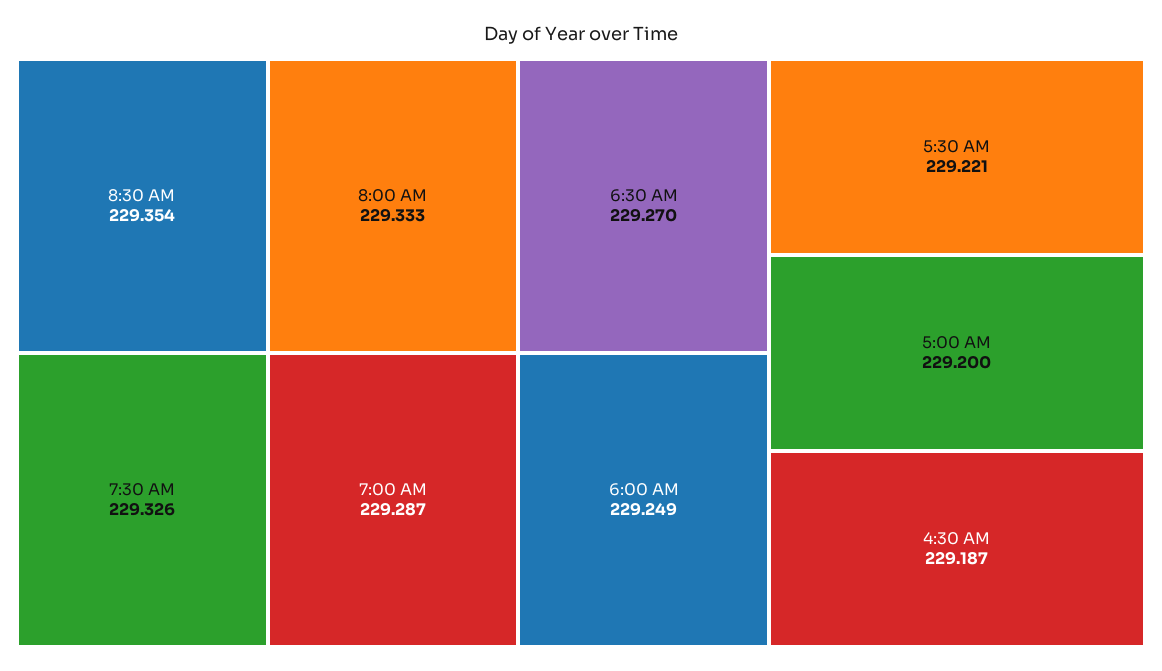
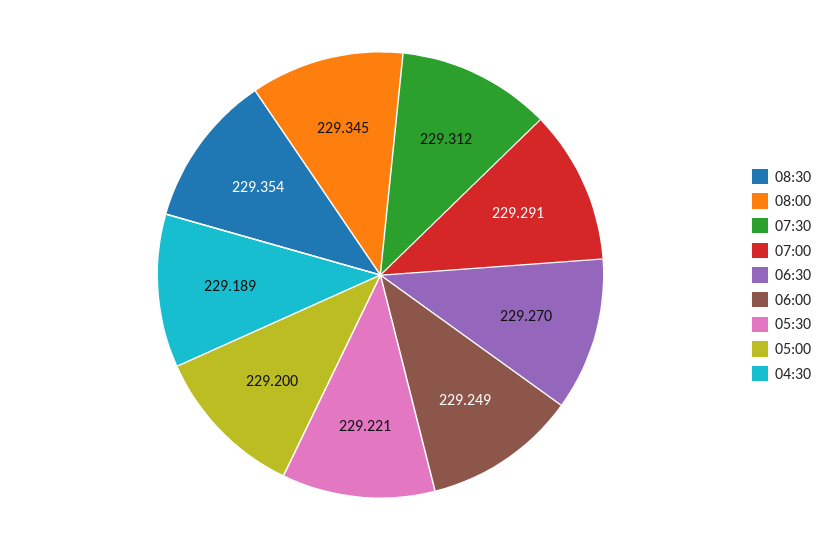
8:00 AM: 229.333 -> 229.345
7:30 AM: 229.326 -> 229.312
7:00 AM: 229.287 -> 229.291
4:30 AM: 229.187 -> 229.189

